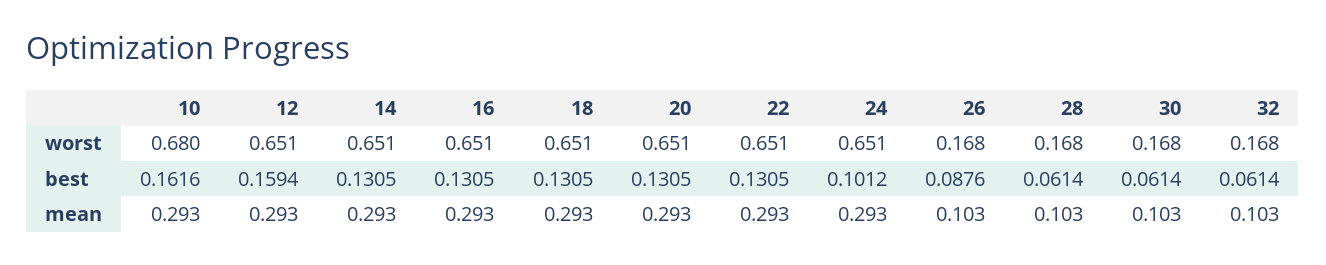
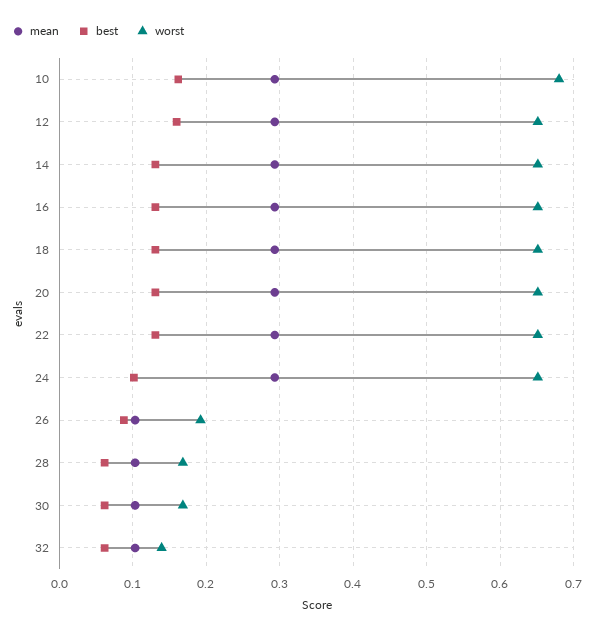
worst, 26: 0.168 -> 0.19
worst, 32: 0.168 -> 0.14

